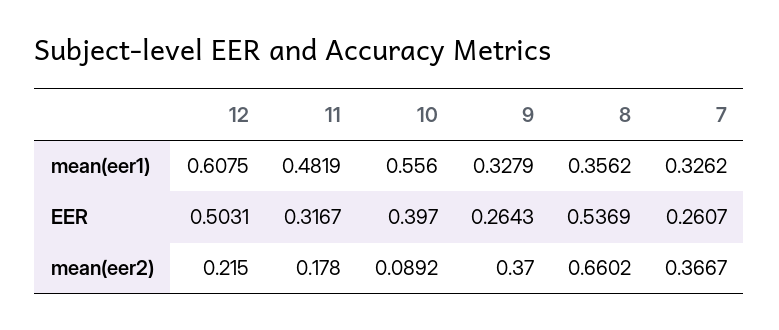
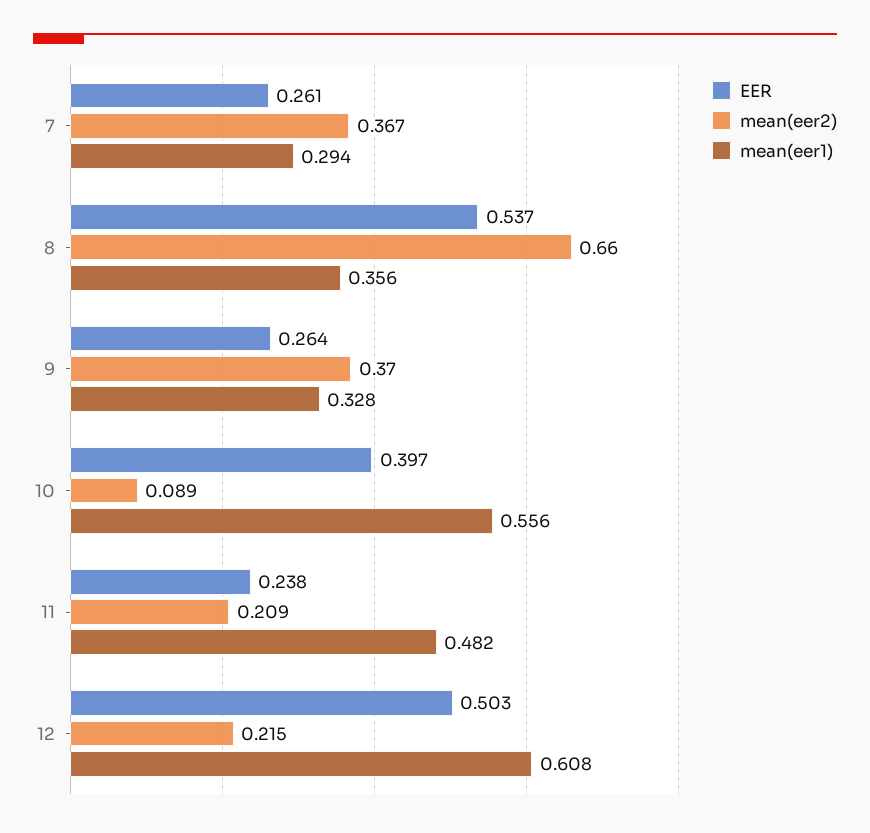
mean(eer1), 7: 0.3262 -> 0.294
EER, 11: 0.3167 -> 0.238
mean(eer2), 11: 0.178 -> 0.209

